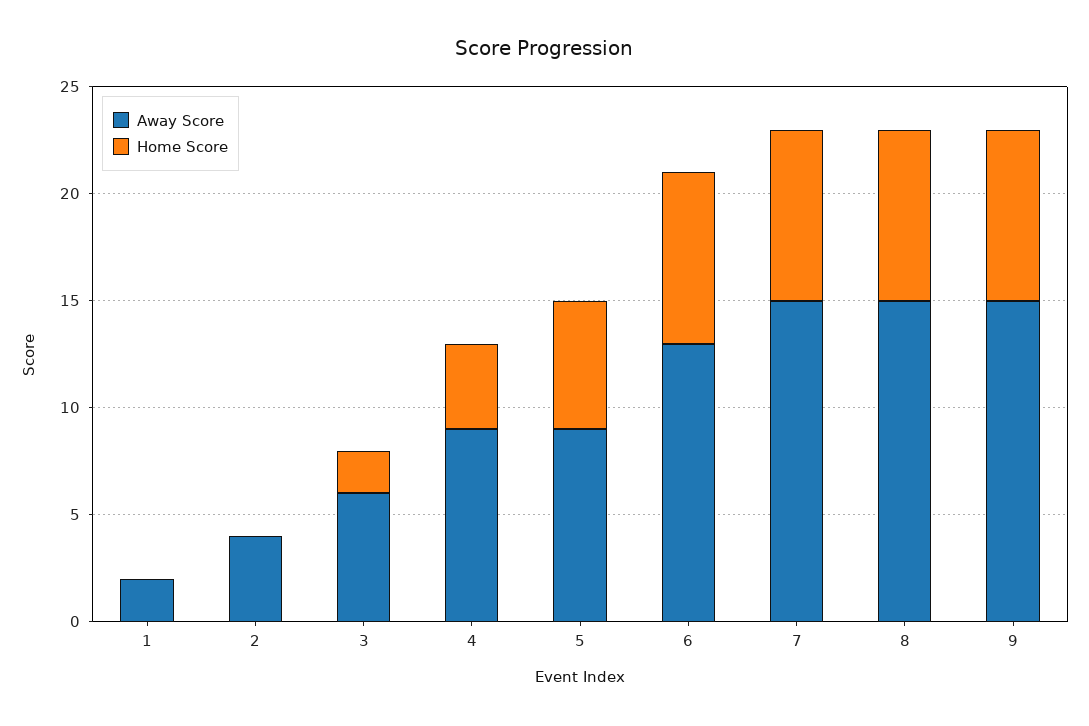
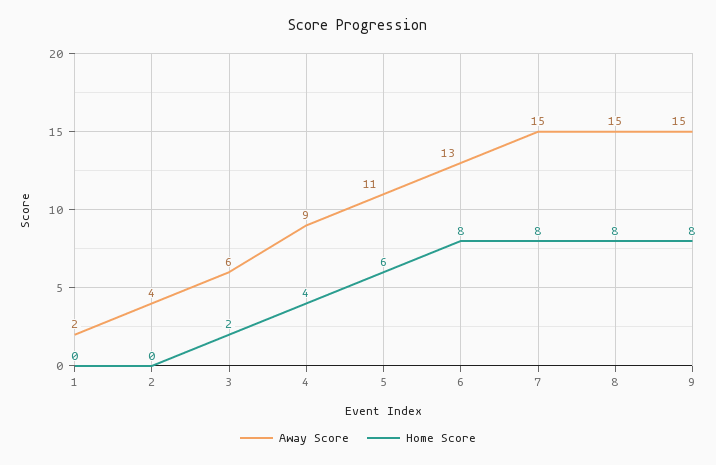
Away Score, 5: 9 -> 11

